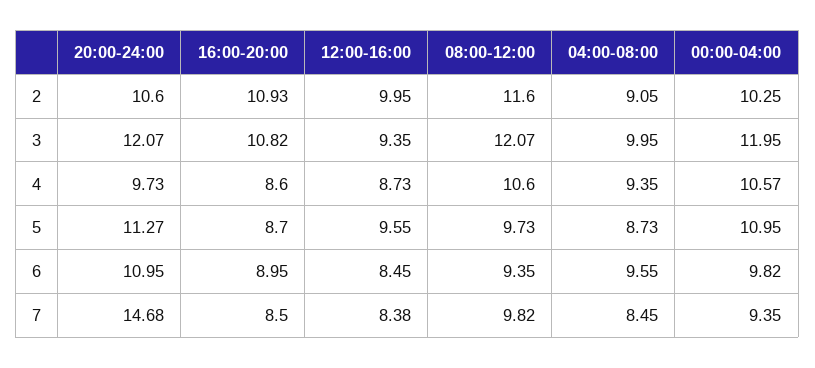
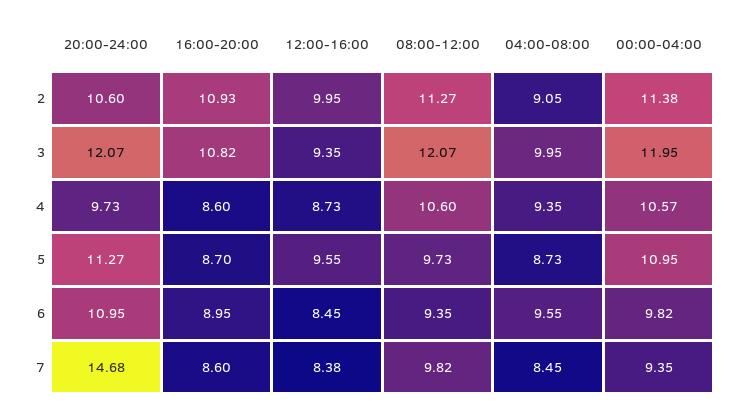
08:00-12:00, 2: 11.6 -> 11.27
00:00-04:00, 2: 10.25 -> 11.38
16:00-20:00, 7: 8.5 -> 8.6

